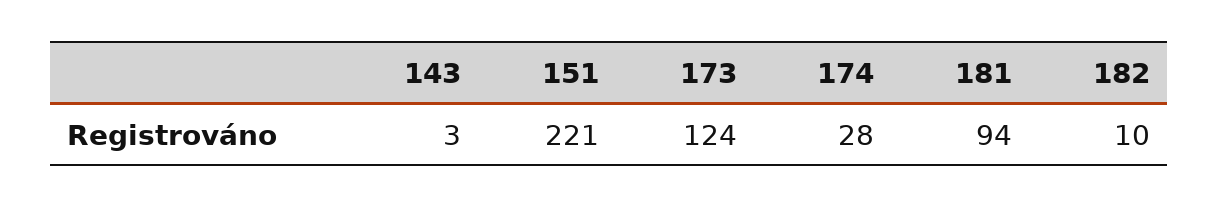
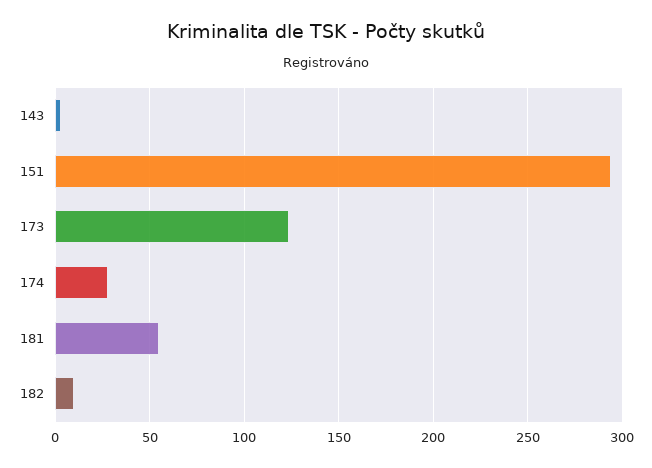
151: 221 -> 295
181: 94 -> 55

